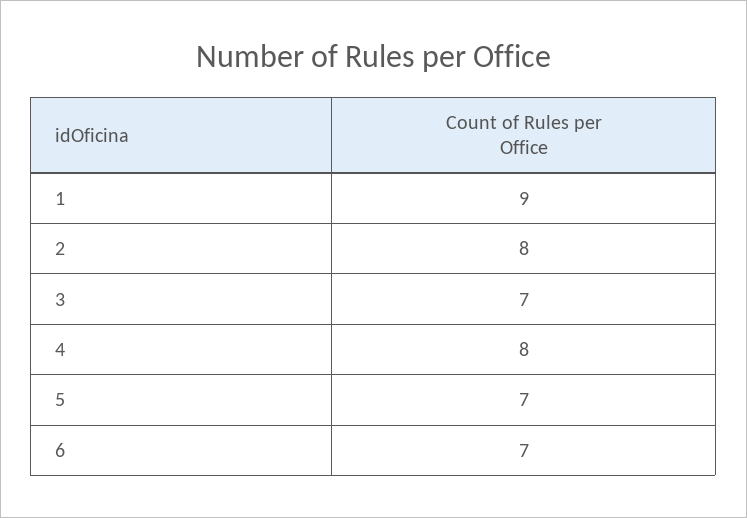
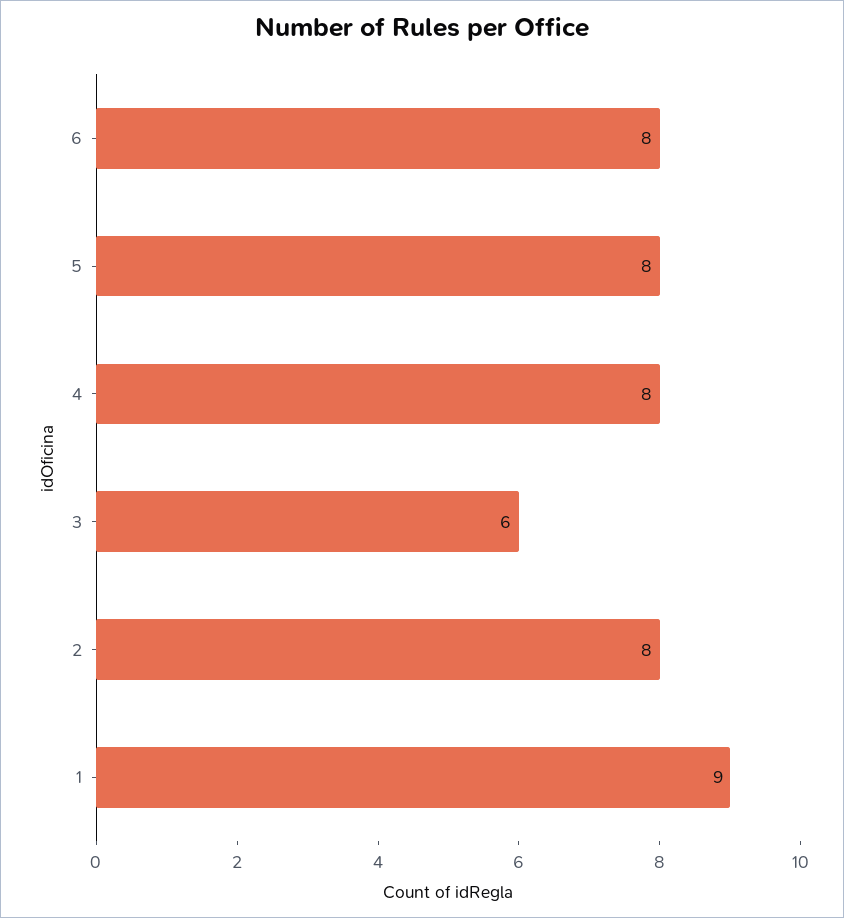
3: 7 -> 6
5: 7 -> 8
6: 7 -> 8

